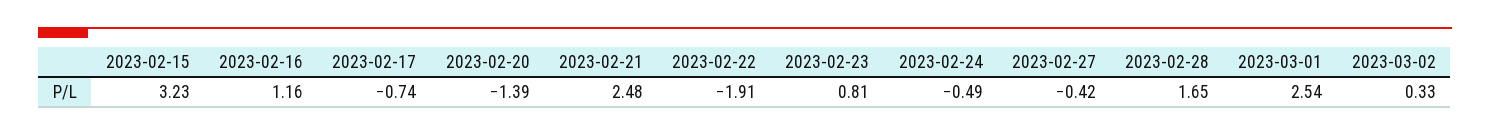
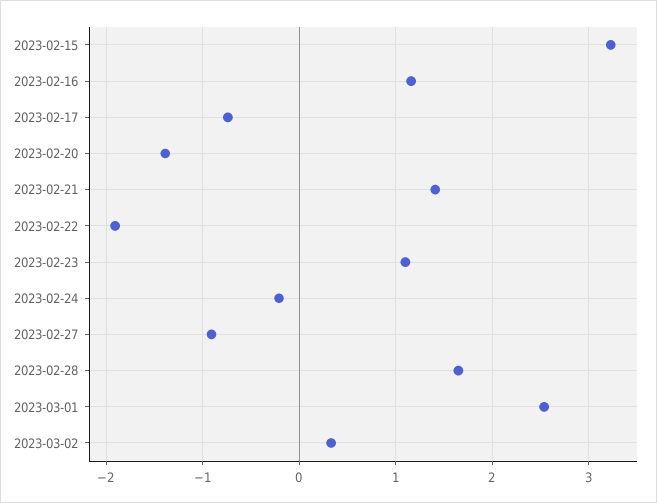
2023-02-21: 2.48 -> 1.4
2023-02-23: 0.81 -> 1.1
2023-02-24: -0.49 -> -0.2
2023-02-27: -0.42 -> -0.9

